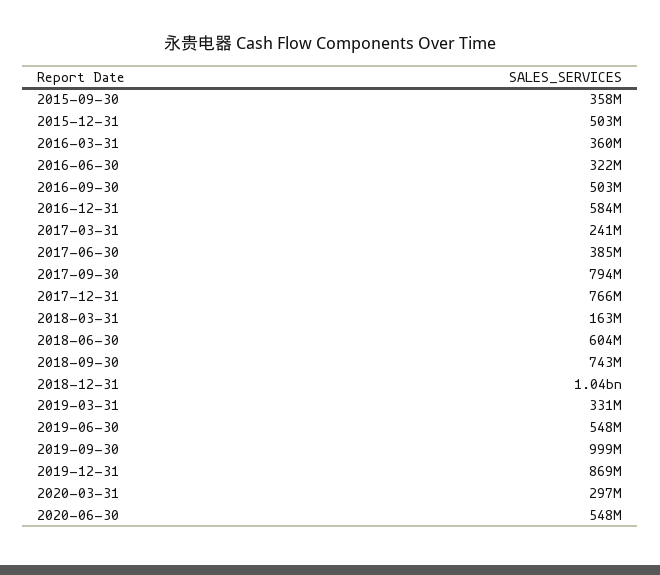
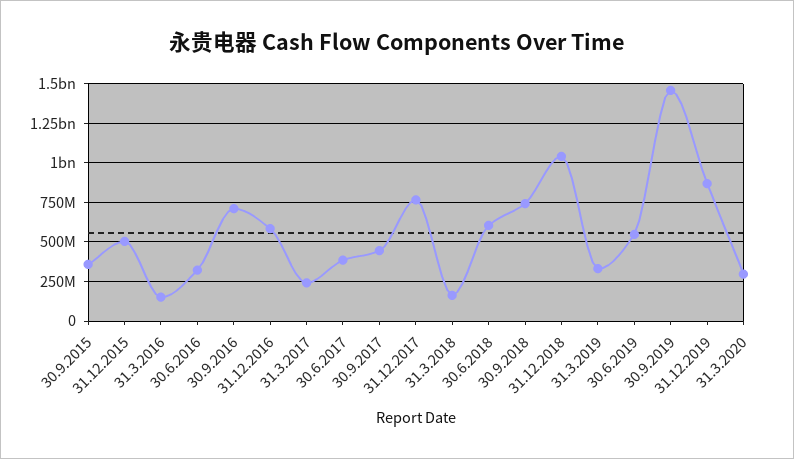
2016-03-31: 360000000 -> 150000000
2016-09-30: 503000000 -> 700000000
2017-09-30: 794000000 -> 450000000
2019-09-30: 999000000 -> 1450000000
2020-06-30: 548000000 -> none

